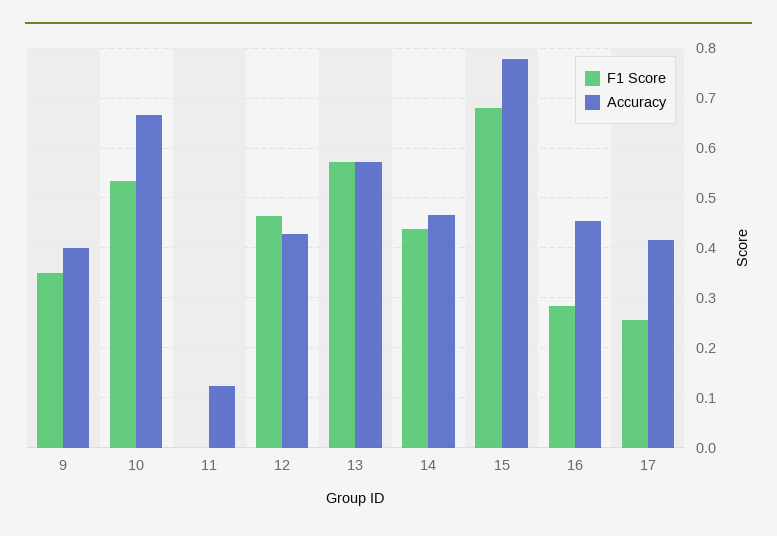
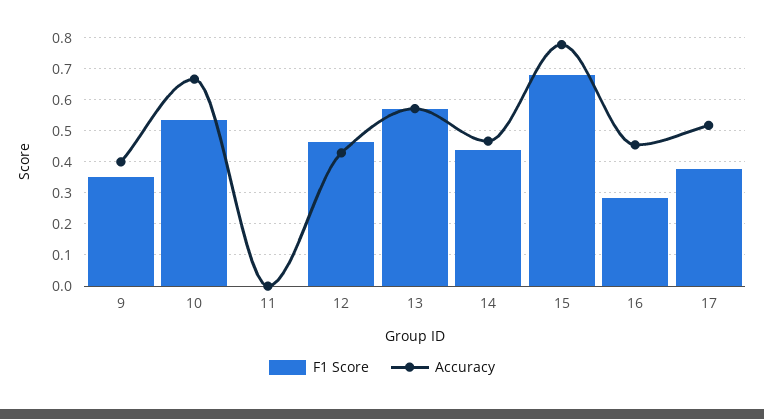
Accuracy, 11: 0.12 -> 0
F1 Score, 17: 0.26 -> 0.38
Accuracy, 17: 0.42 -> 0.52

